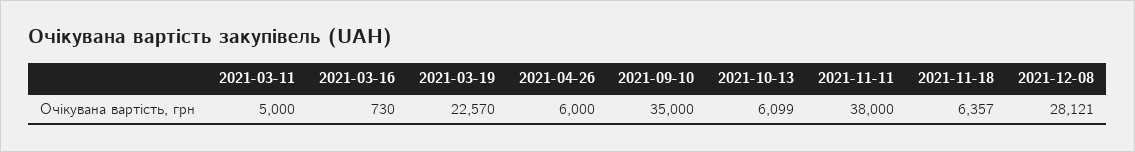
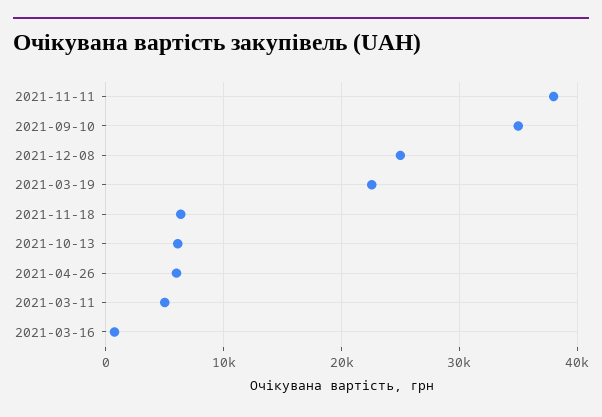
2021-12-08: 28121 -> 25000

